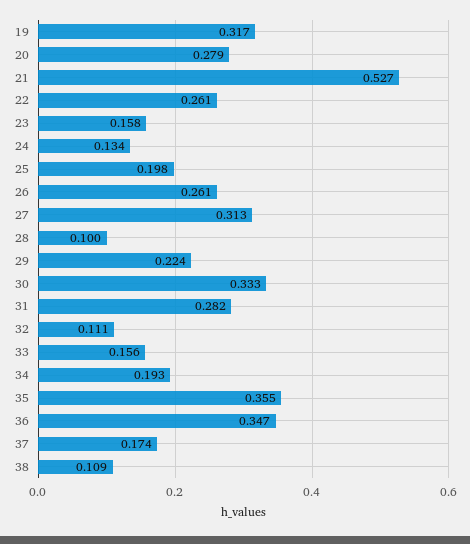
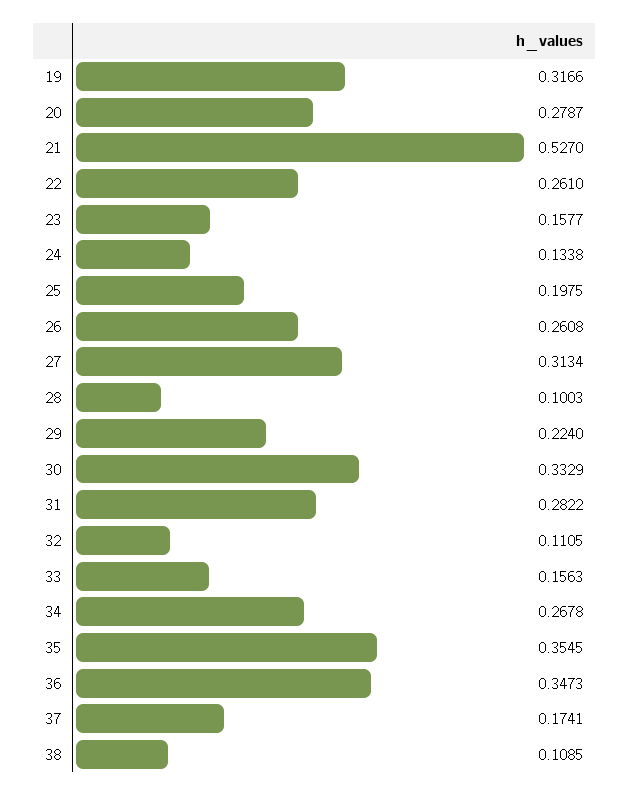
34: 0.193 -> 0.2678

